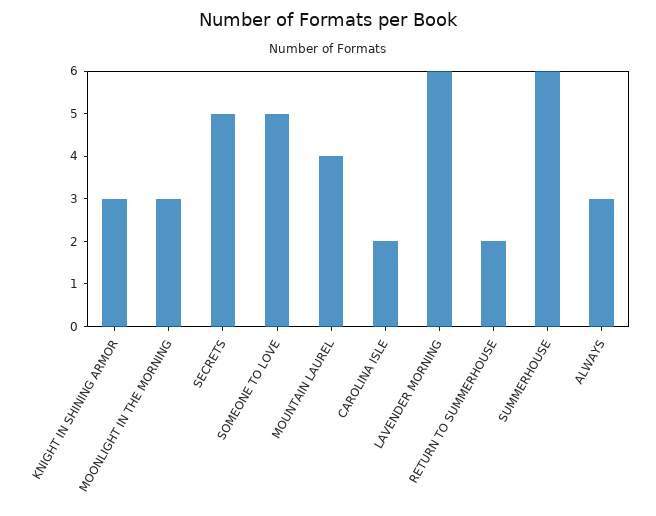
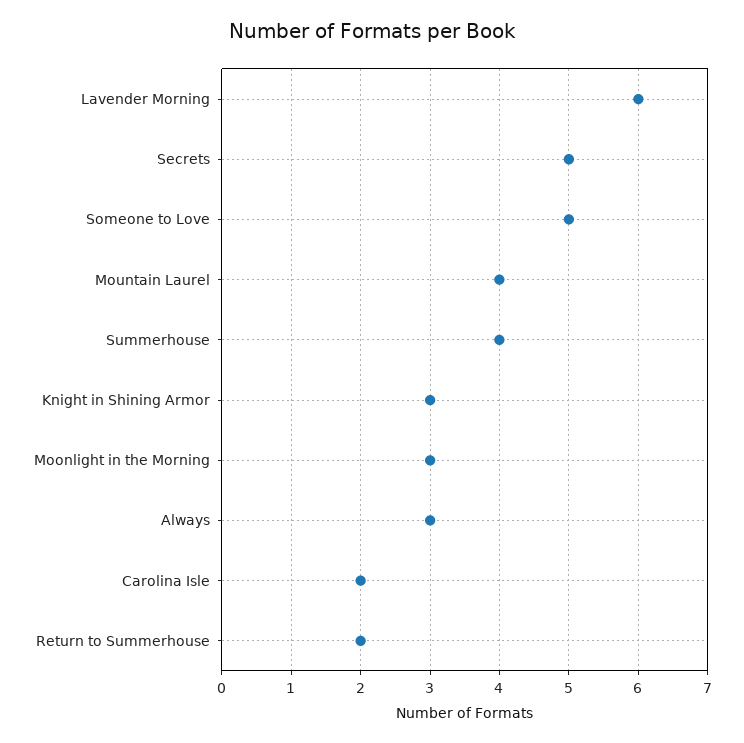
SUMMERHOUSE: 6 -> 4

